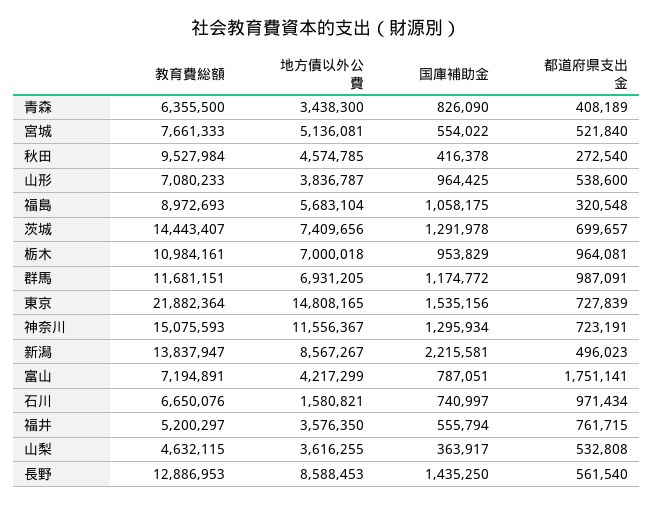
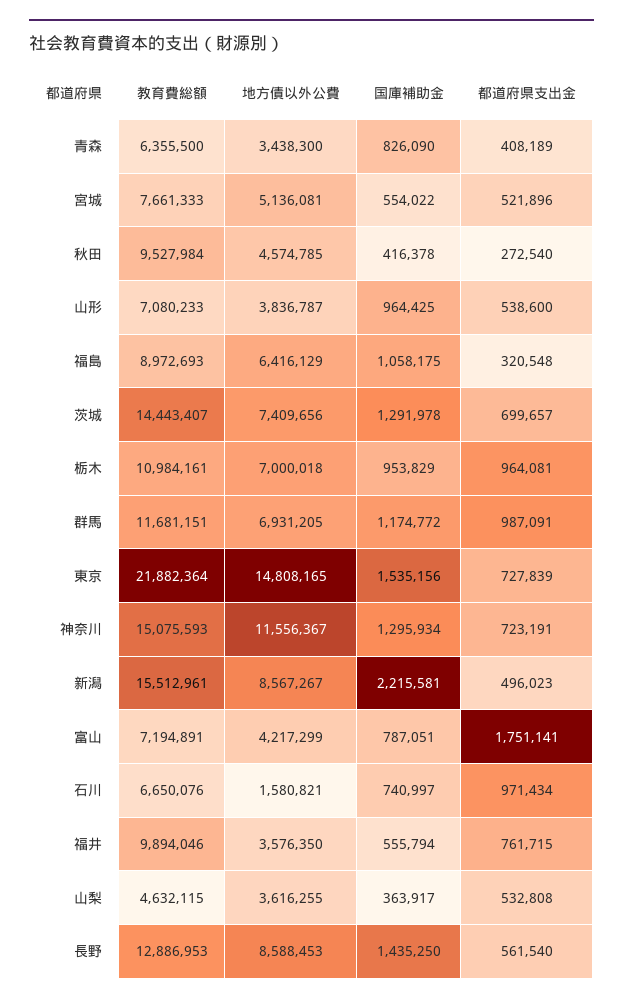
都道府県支出金, 宮城: 521840 -> 521896
地方債以外公費, 福島: 5683104 -> 6416129
教育費総額, 新潟: 13837947 -> 15512961
教育費総額, 福井: 5200297 -> 9894046

